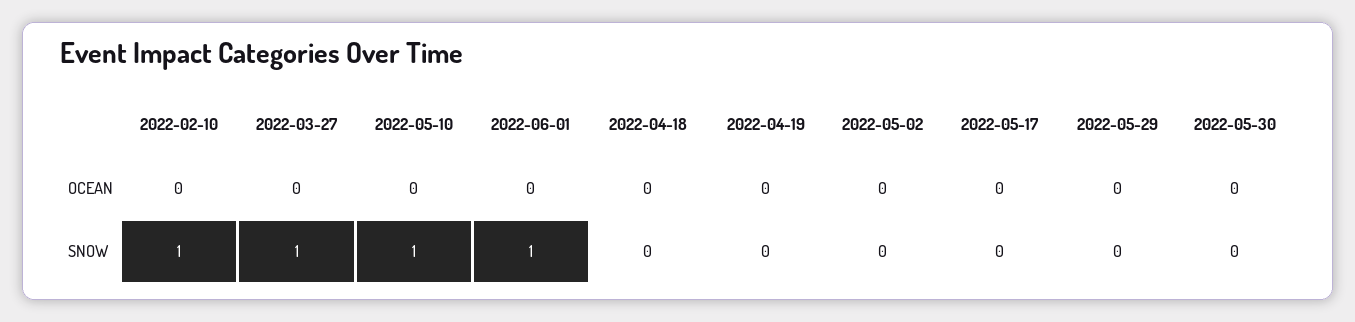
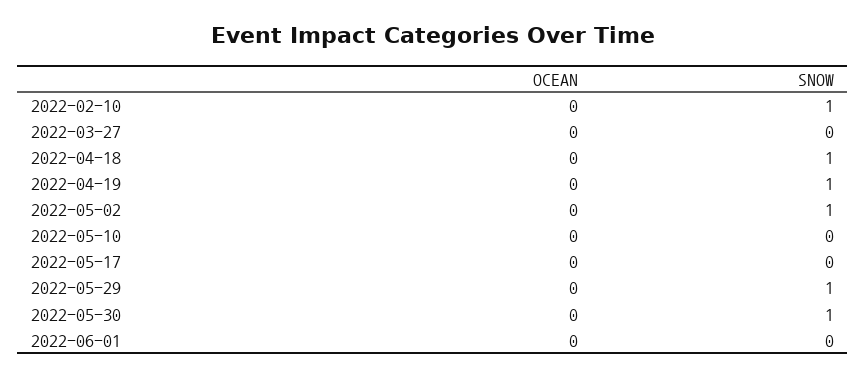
2022-03-27, SNOW: 1 -> 0
2022-05-10, SNOW: 1 -> 0
2022-06-01, SNOW: 1 -> 0
2022-04-18, SNOW: 0 -> 1
2022-04-19, SNOW: 0 -> 1
2022-05-02, SNOW: 0 -> 1
2022-05-29, SNOW: 0 -> 1
2022-05-30, SNOW: 0 -> 1

